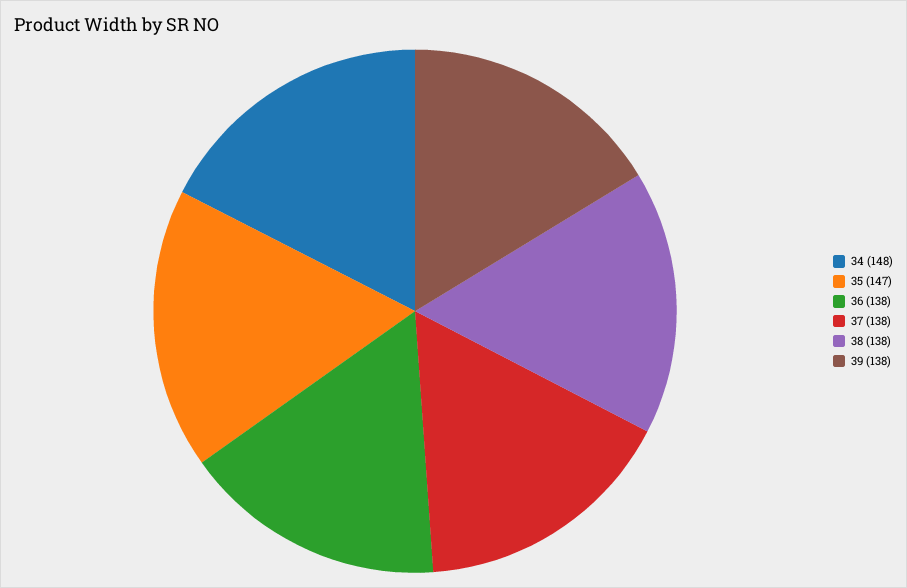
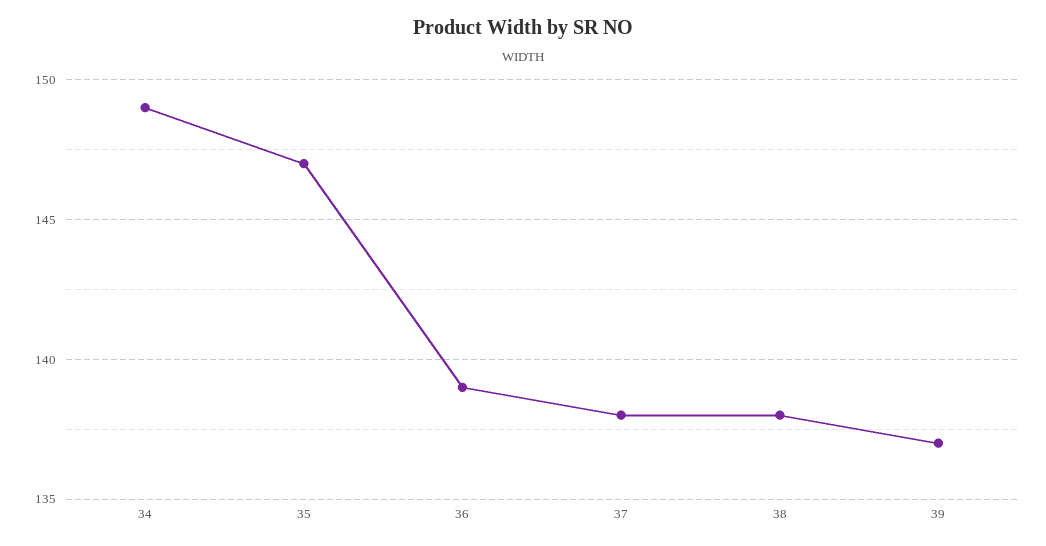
34: 148 -> 149
36: 138 -> 139
39: 138 -> 137

